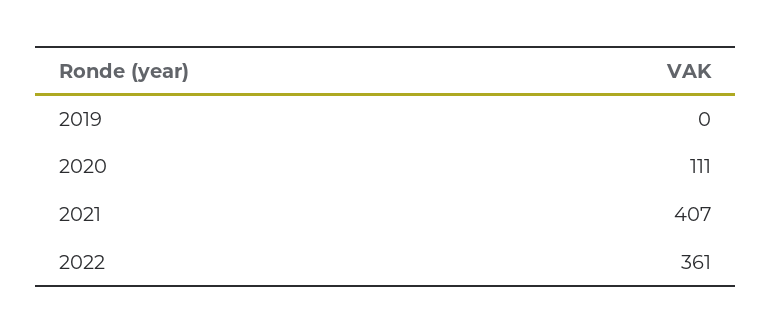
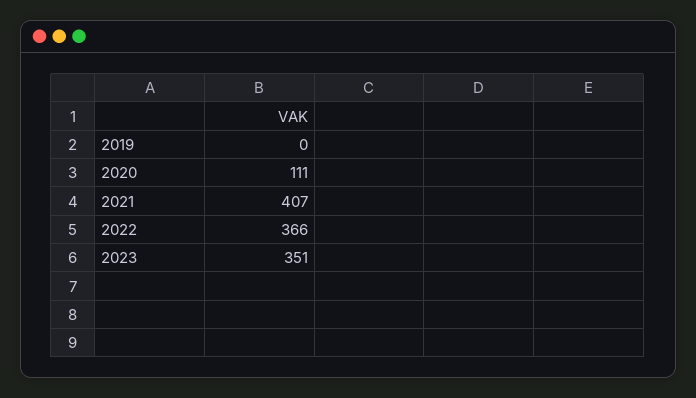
2022: 361 -> 366
2023: none -> 351

